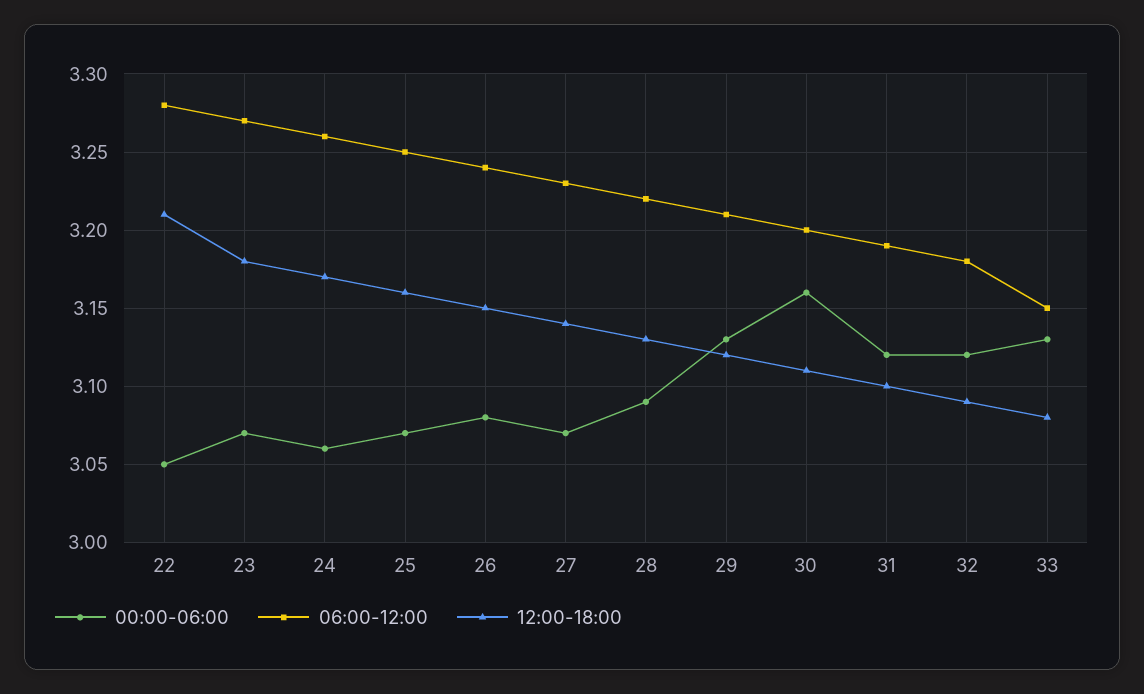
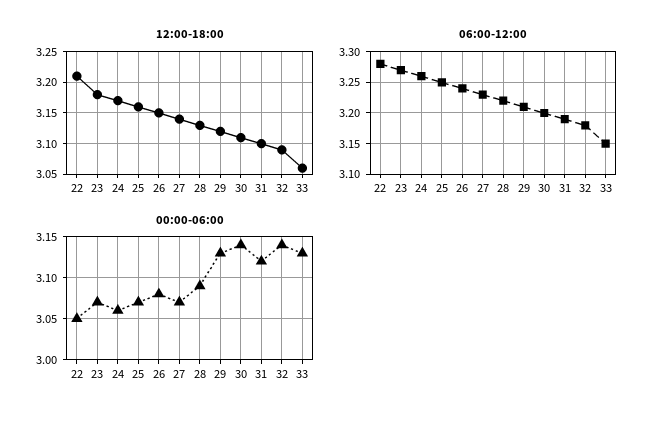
00:00-06:00, 30: 3.16 -> 3.14
00:00-06:00, 32: 3.12 -> 3.14
12:00-18:00, 33: 3.08 -> 3.06

